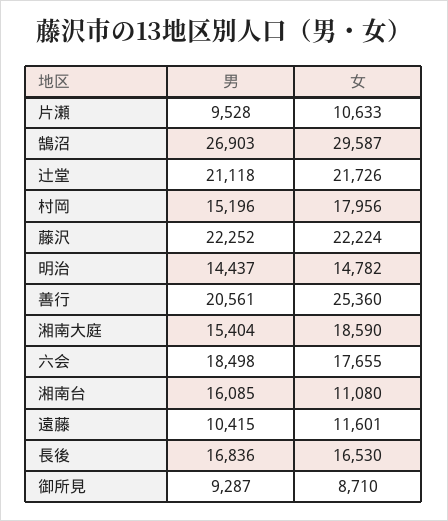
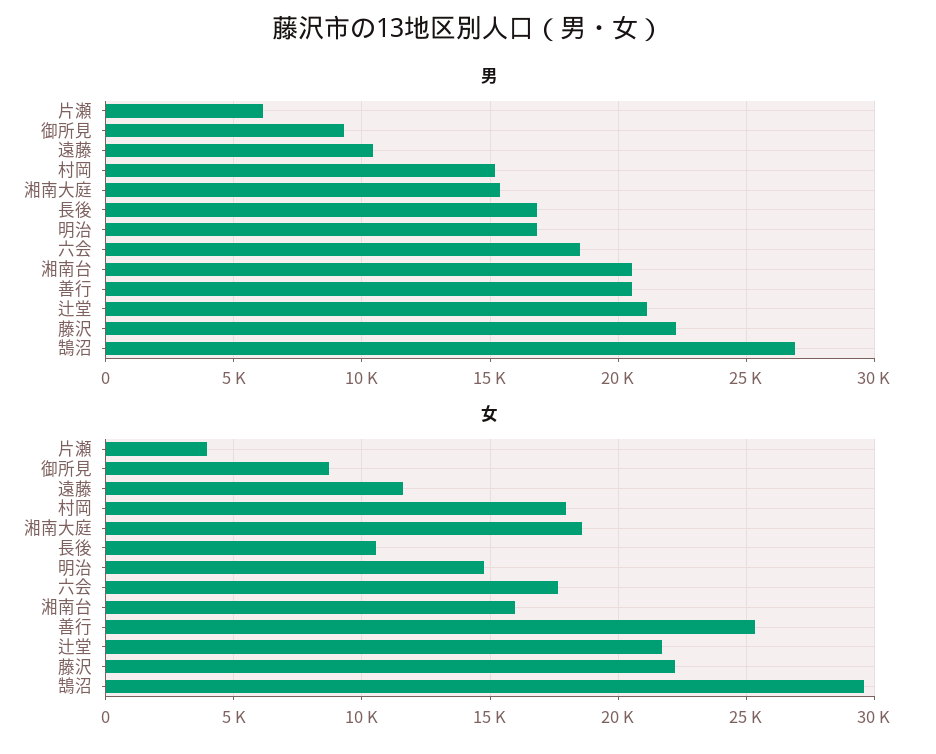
男, 片瀬: 9528 -> 6000
女, 片瀬: 10633 -> 4000
男, 明治: 14437 -> 17000
男, 湘南台: 16085 -> 20500
女, 湘南台: 11080 -> 16000
女, 長後: 16530 -> 10500

